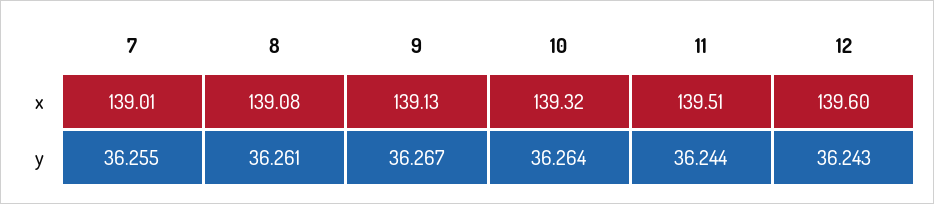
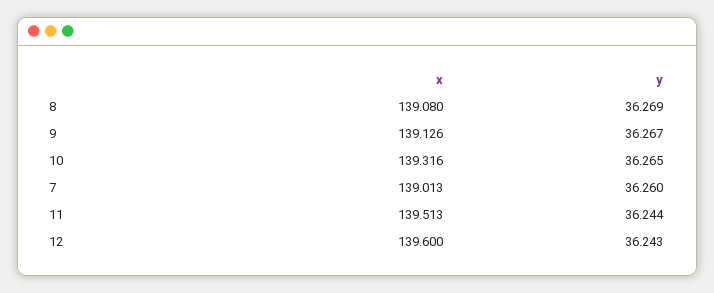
7, y: 36.255 -> 36.26
8, y: 36.261 -> 36.269
10, y: 36.264 -> 36.265

